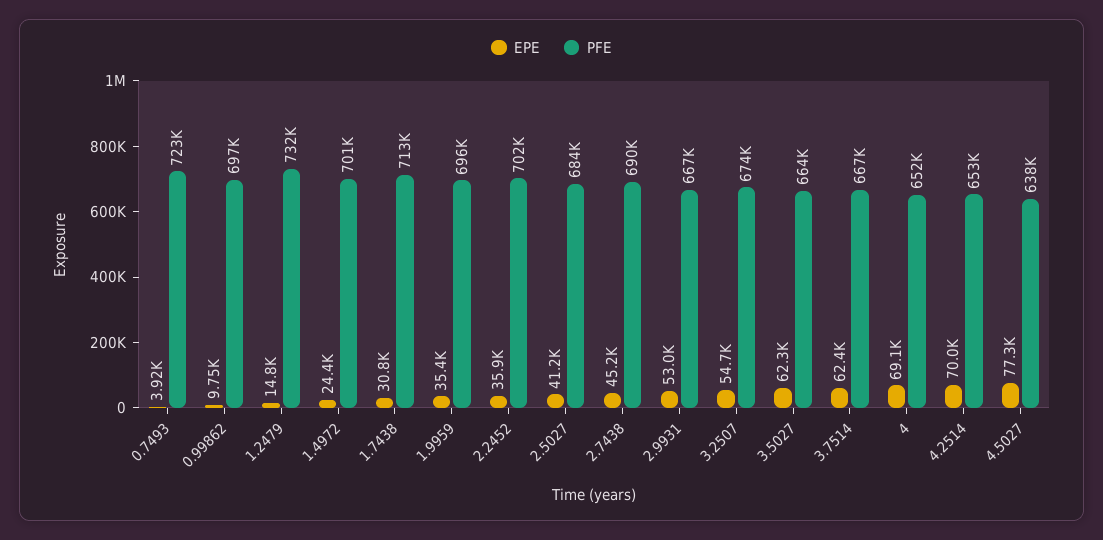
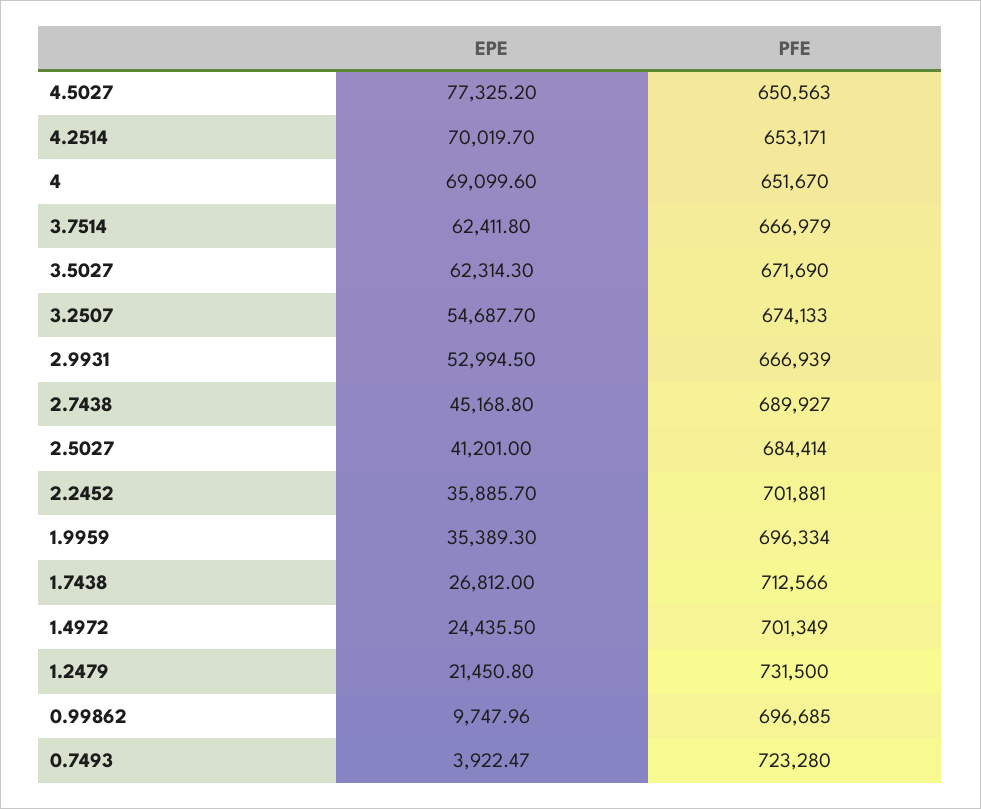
EPE, 1.2479: 14800 -> 21450.8
EPE, 1.7438: 30800 -> 26812
PFE, 3.5027: 664000 -> 671690
PFE, 4.5027: 638000 -> 650563

